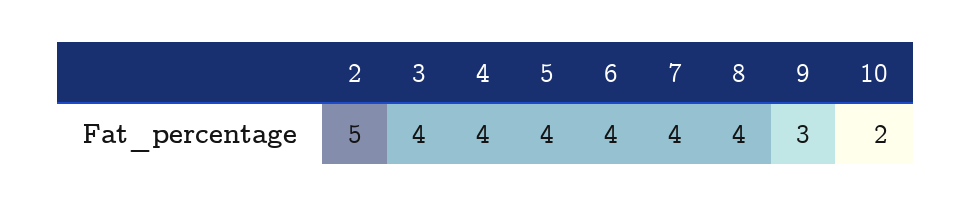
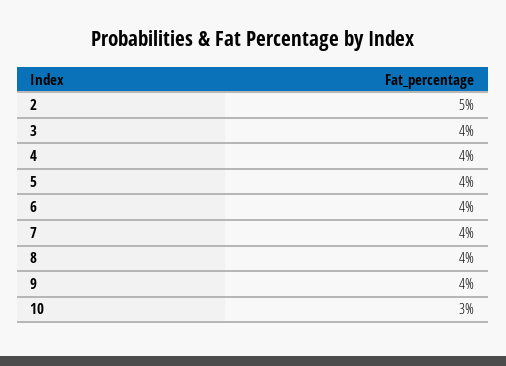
9: 3 -> 4
10: 2 -> 3

